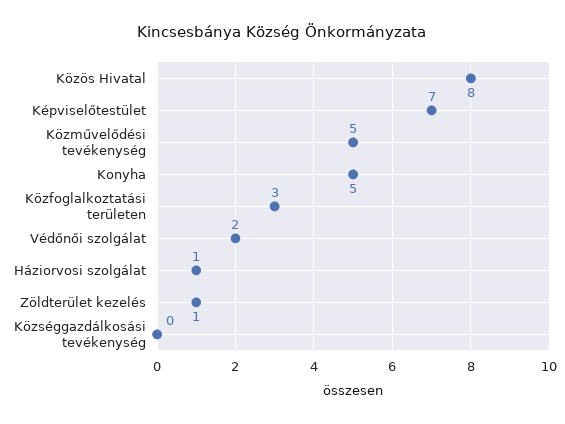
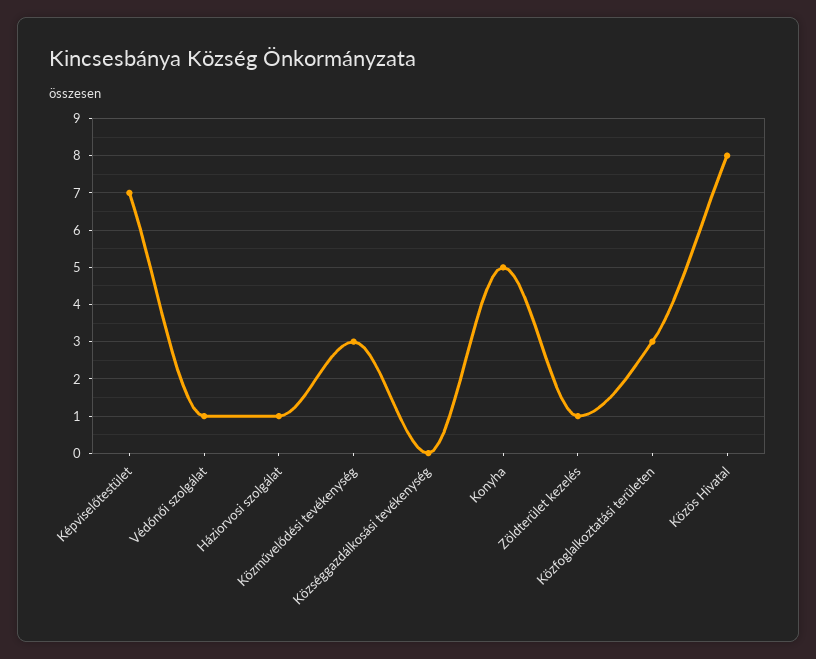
Közművelődési tevékenység: 5 -> 3
Védőnői szolgálat: 2 -> 1

